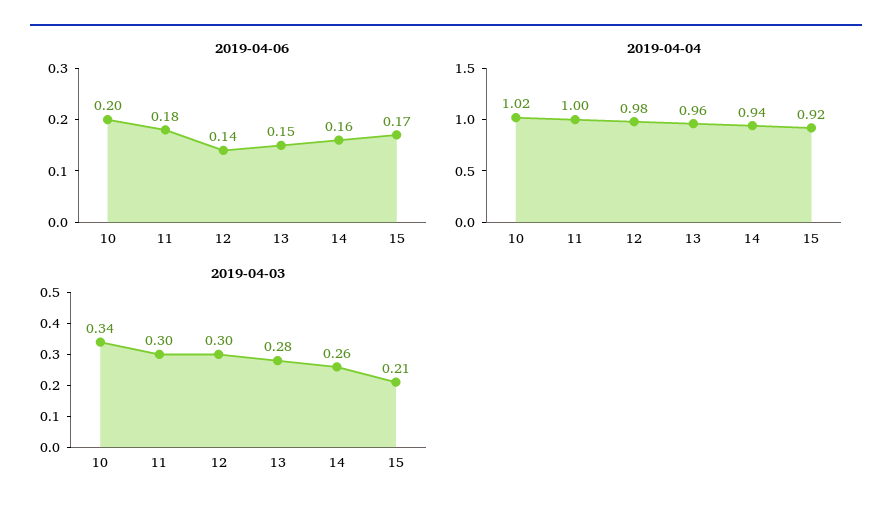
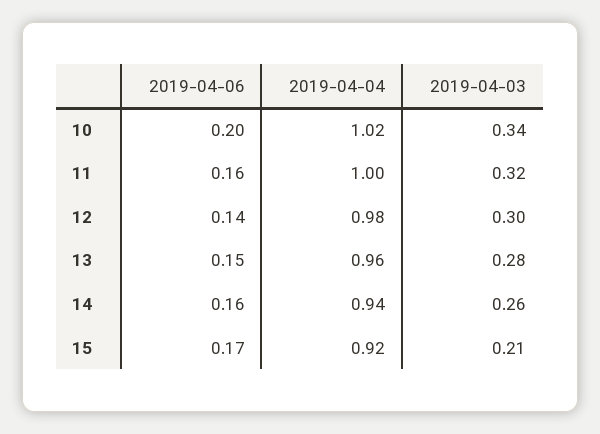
2019-04-06, 11: 0.18 -> 0.16
2019-04-03, 11: 0.3 -> 0.32

